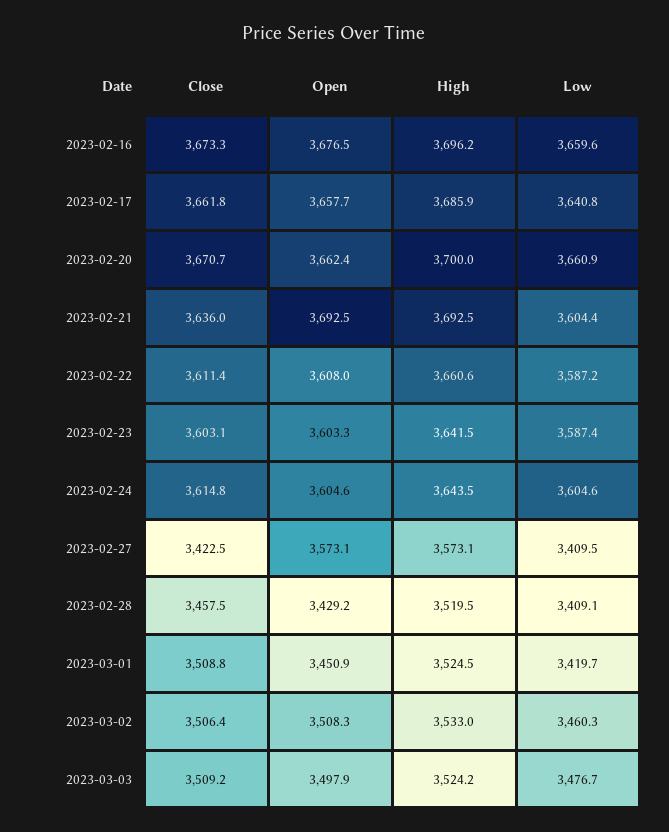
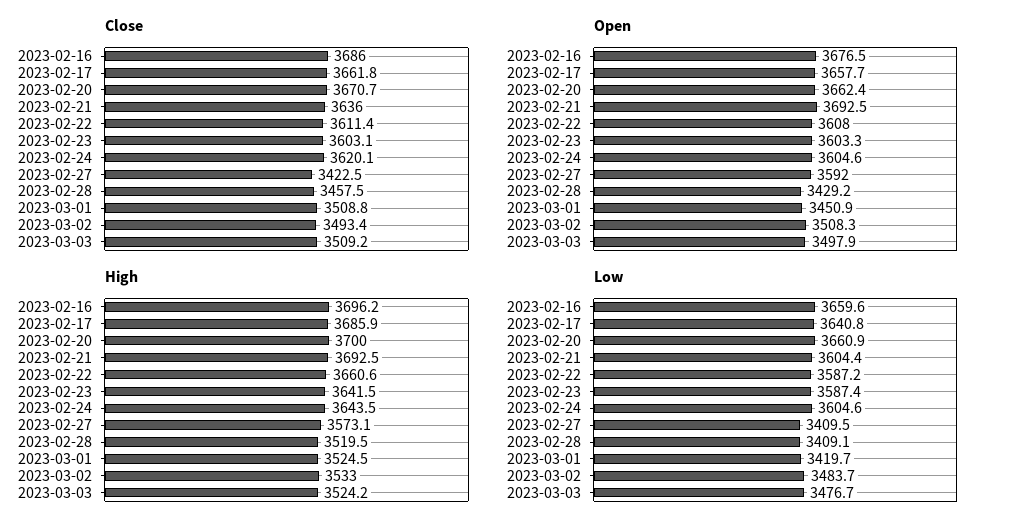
Close, 2023-02-16: 3673.3 -> 3686
Close, 2023-02-24: 3614.8 -> 3620.1
Open, 2023-02-27: 3573.1 -> 3592
Close, 2023-03-02: 3506.4 -> 3493.4
Low, 2023-03-02: 3460.3 -> 3483.7

